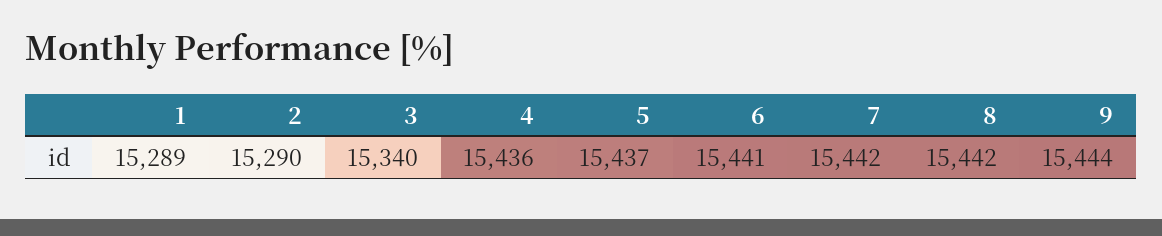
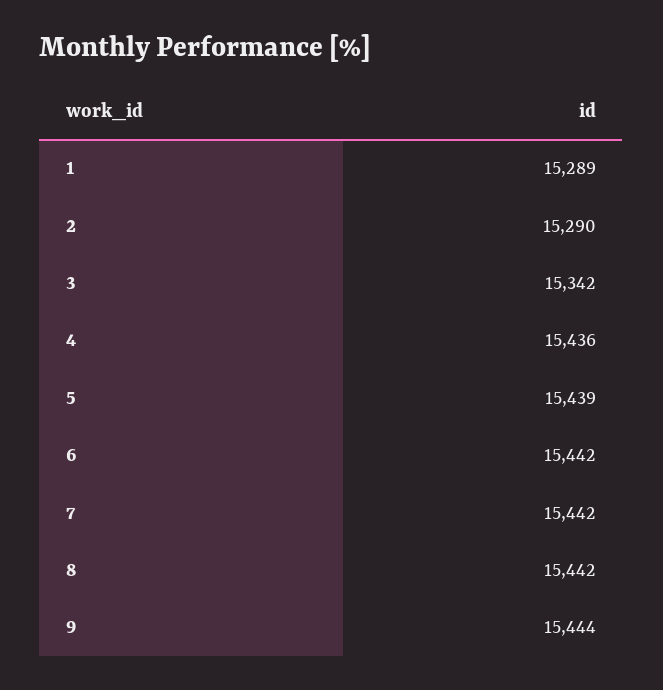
3: 15340 -> 15342
5: 15437 -> 15439
6: 15441 -> 15442

